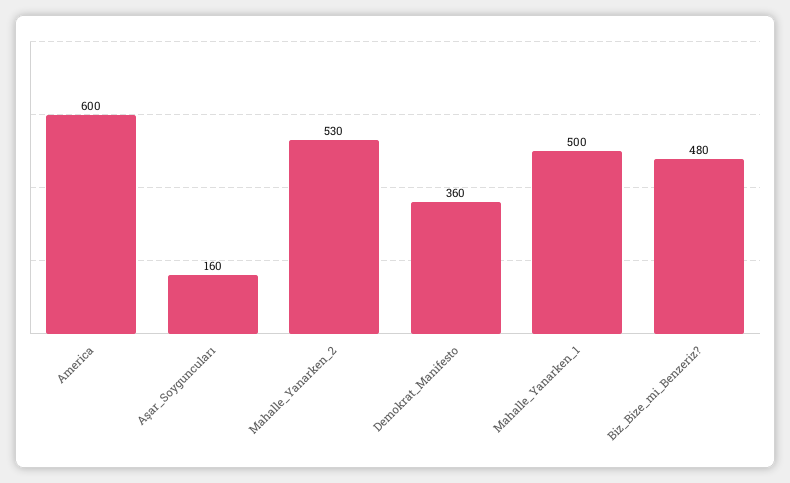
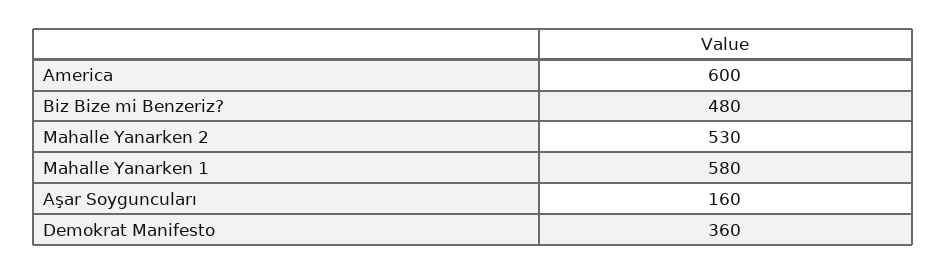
Mahalle_Yanarken_1: 500 -> 580

